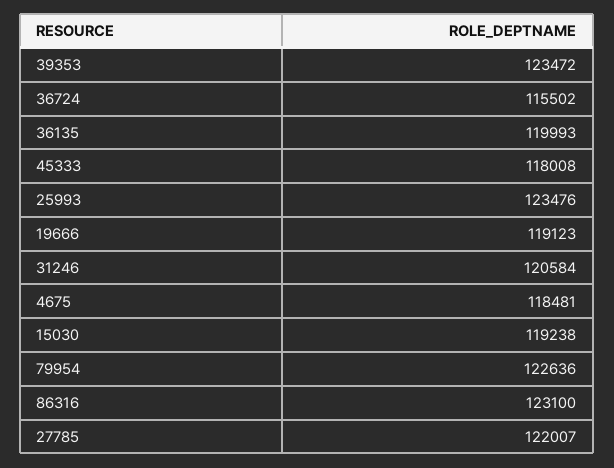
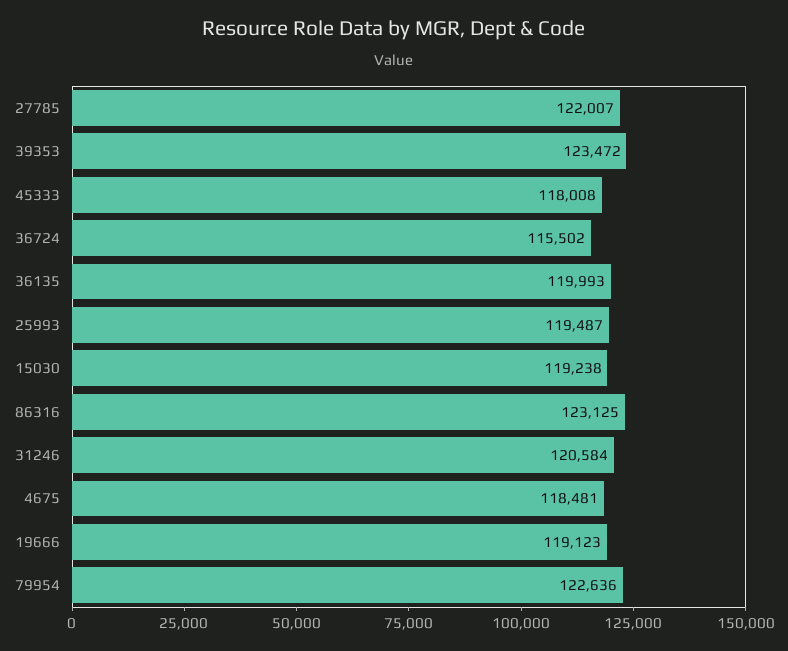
25993: 123476 -> 119487
86316: 123100 -> 123125

